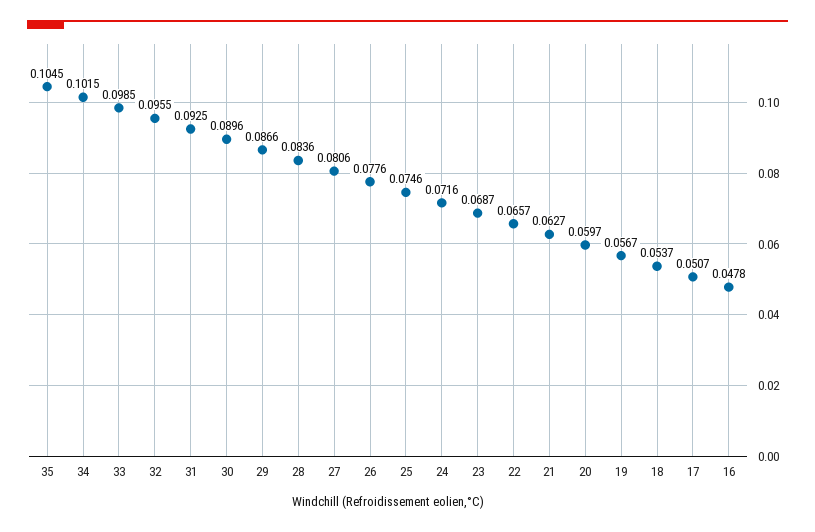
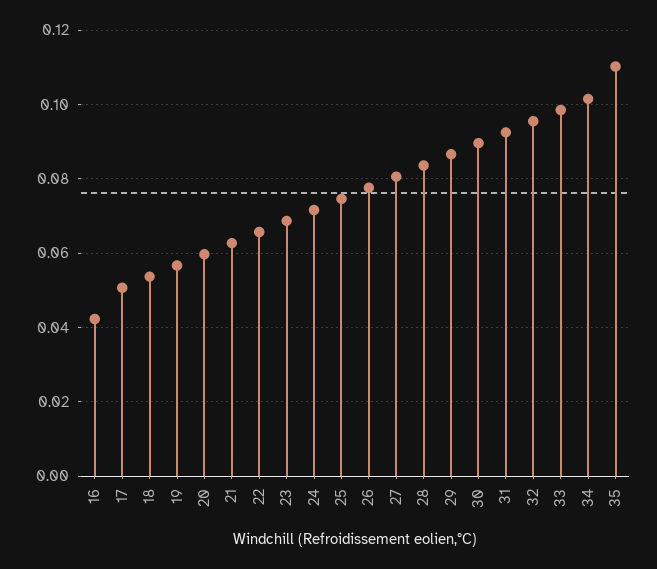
35: 0.1045 -> 0.11
16: 0.0478 -> 0.042

